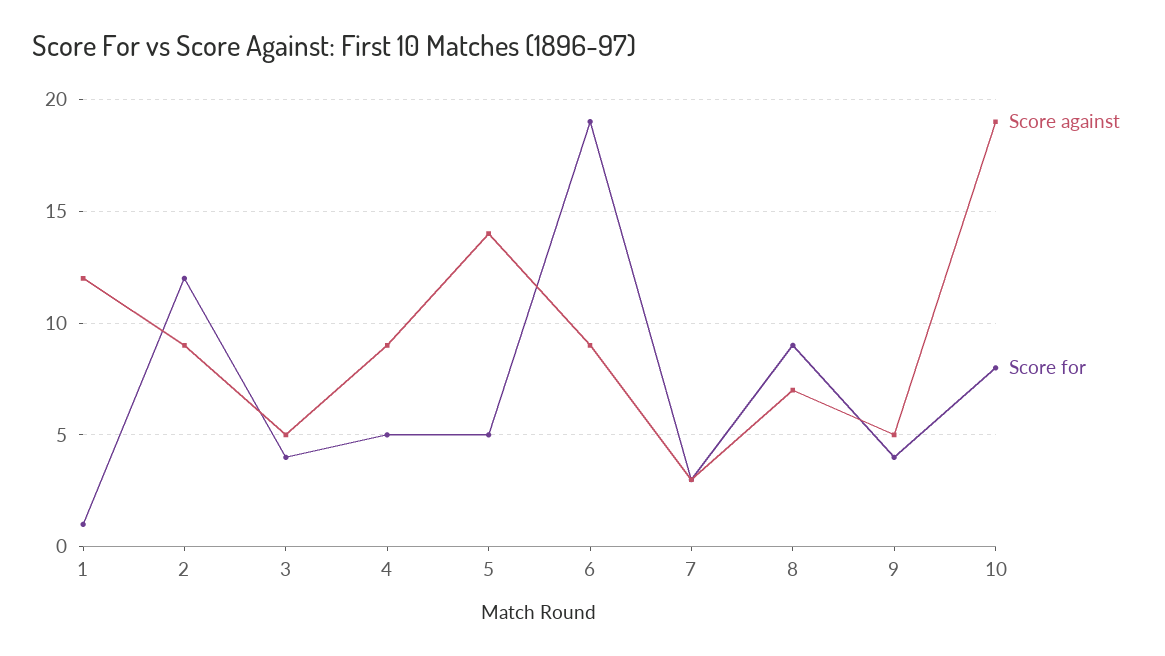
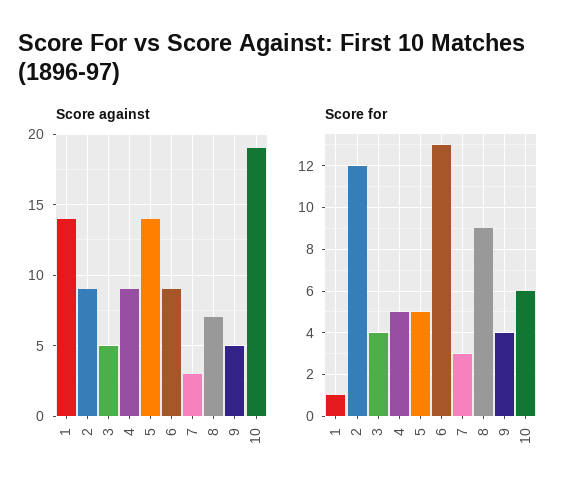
Score against, 1: 12 -> 14
Score for, 6: 19 -> 13
Score for, 10: 8 -> 6

